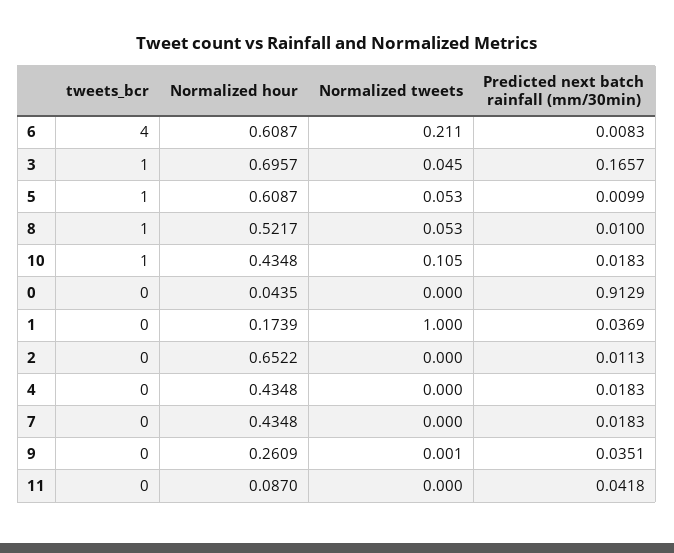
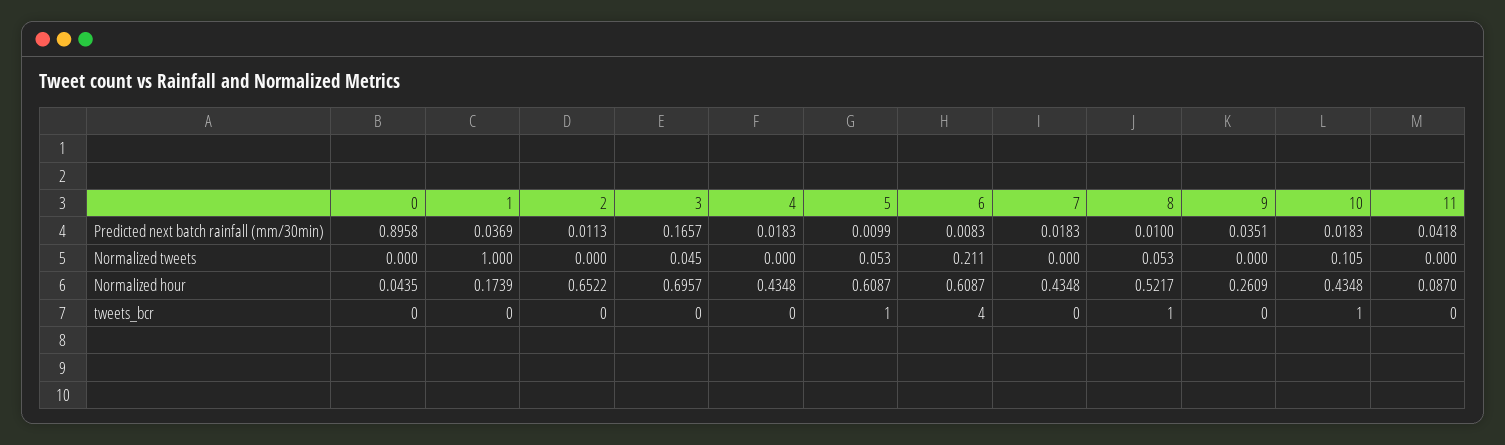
tweets_bcr, 3: 1 -> 0
Predicted next batch rainfall (mm/30min), 0: 0.9129 -> 0.8958
Normalized tweets, 9: 0.001 -> 0

